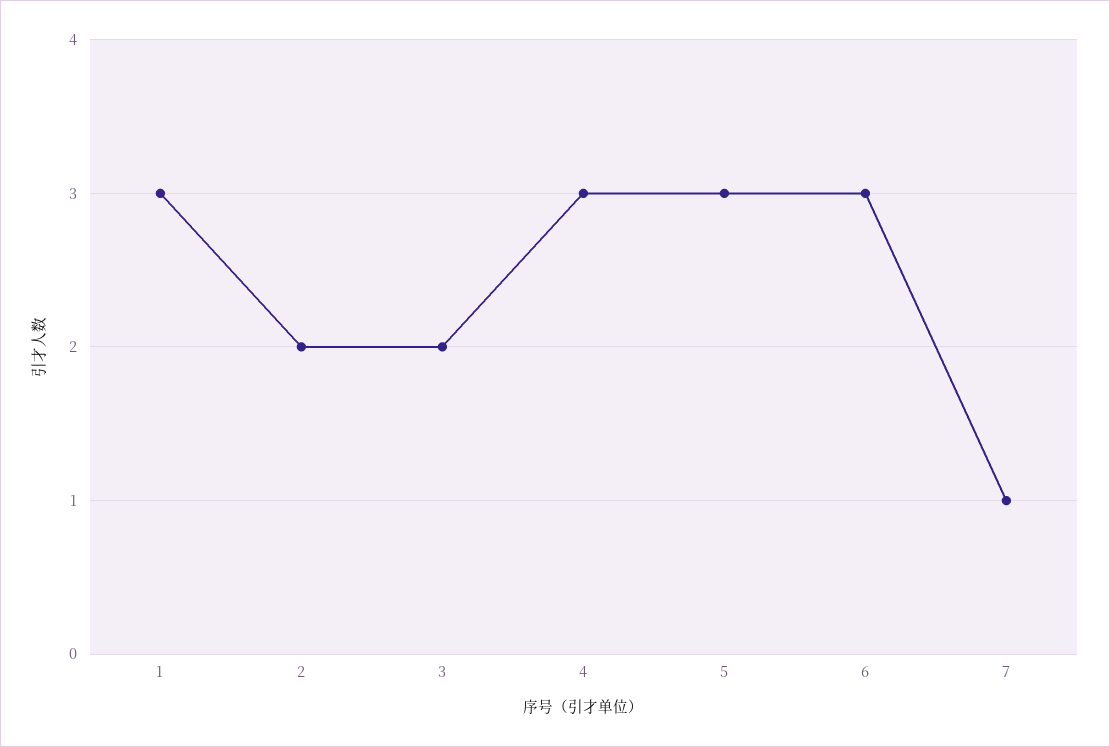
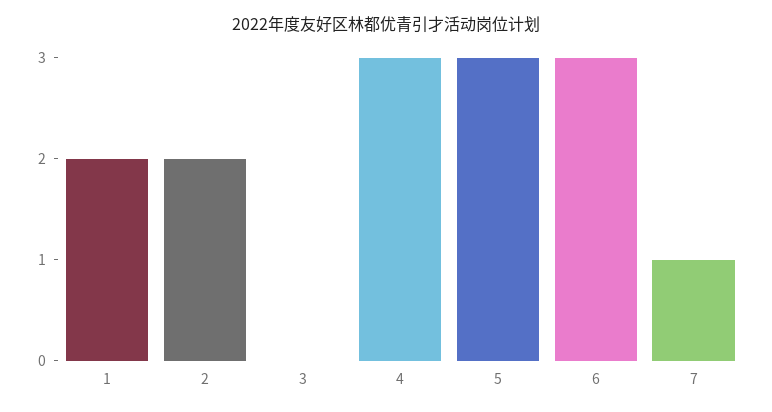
1: 3 -> 2
3: 2 -> 0

